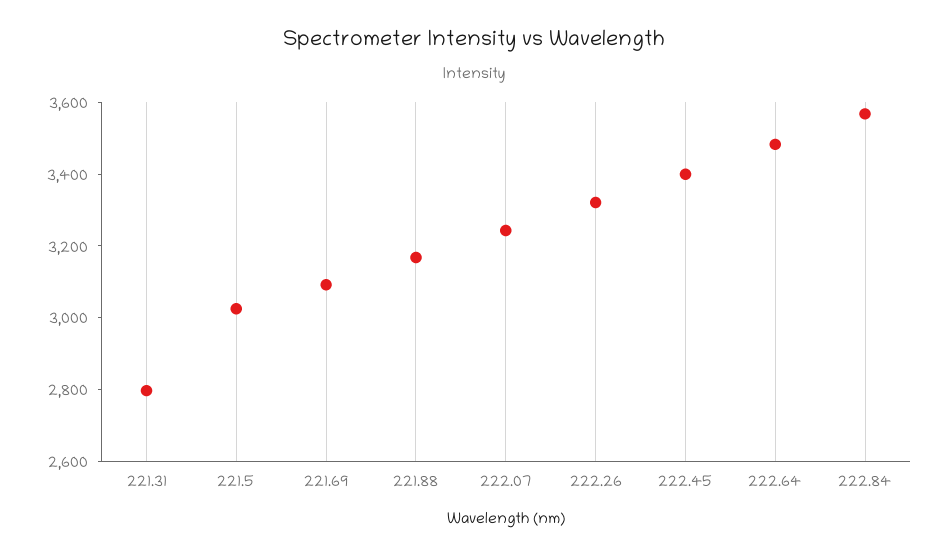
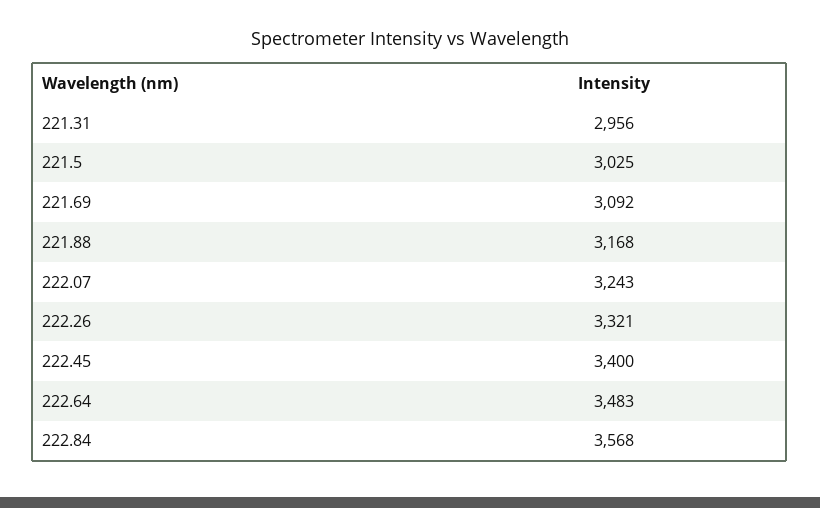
221.31: 2800 -> 2956

